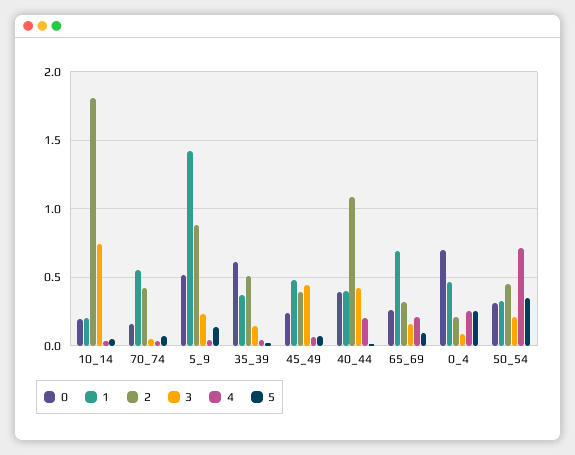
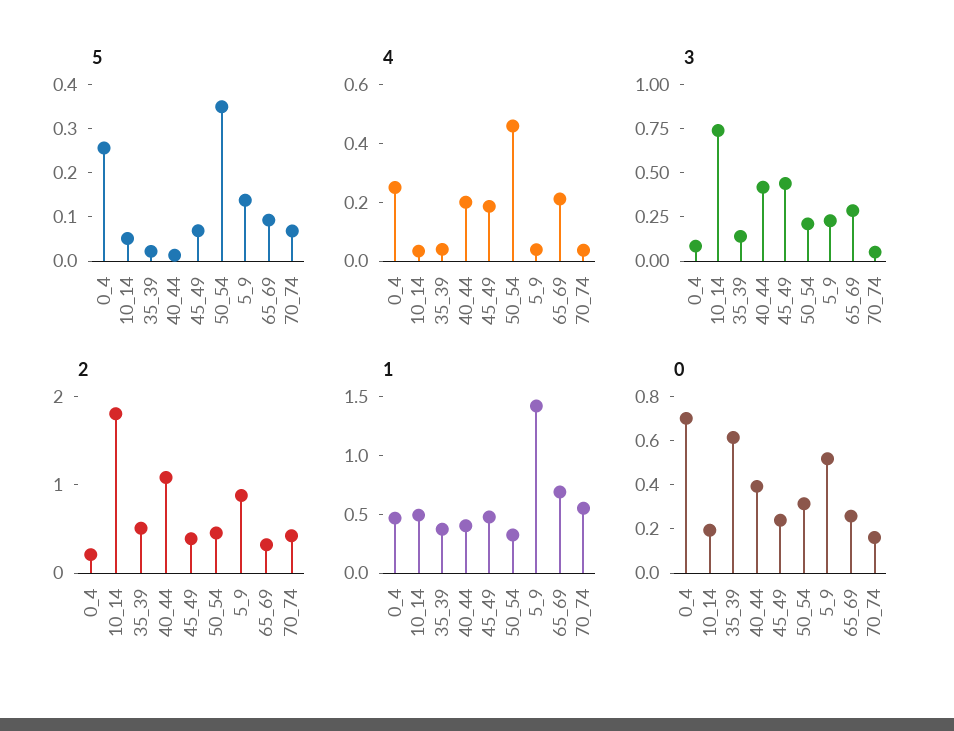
1, 10_14: 0.2 -> 0.5
4, 45_49: 0.05 -> 0.2
3, 65_69: 0.15 -> 0.3
4, 50_54: 0.7 -> 0.45

